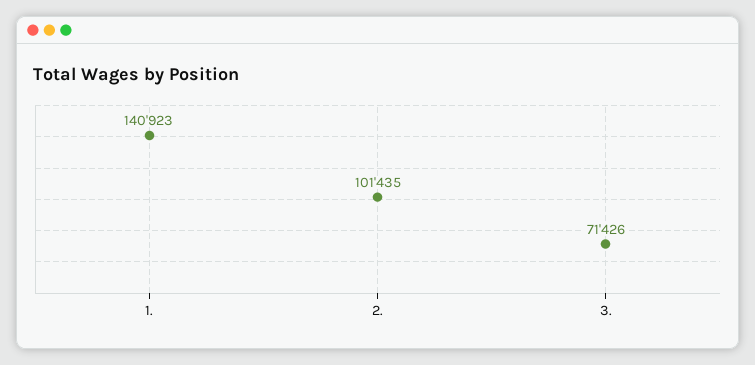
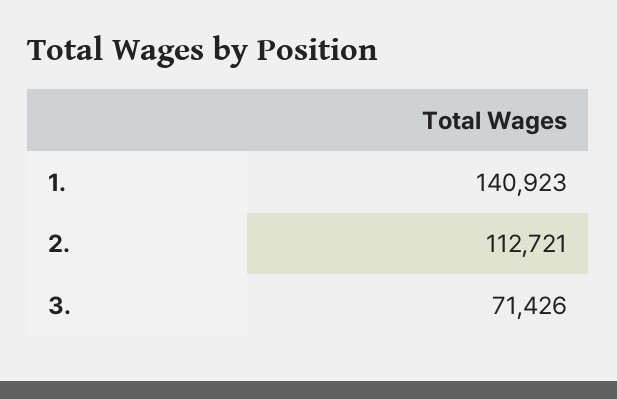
2.: 101435 -> 112721

